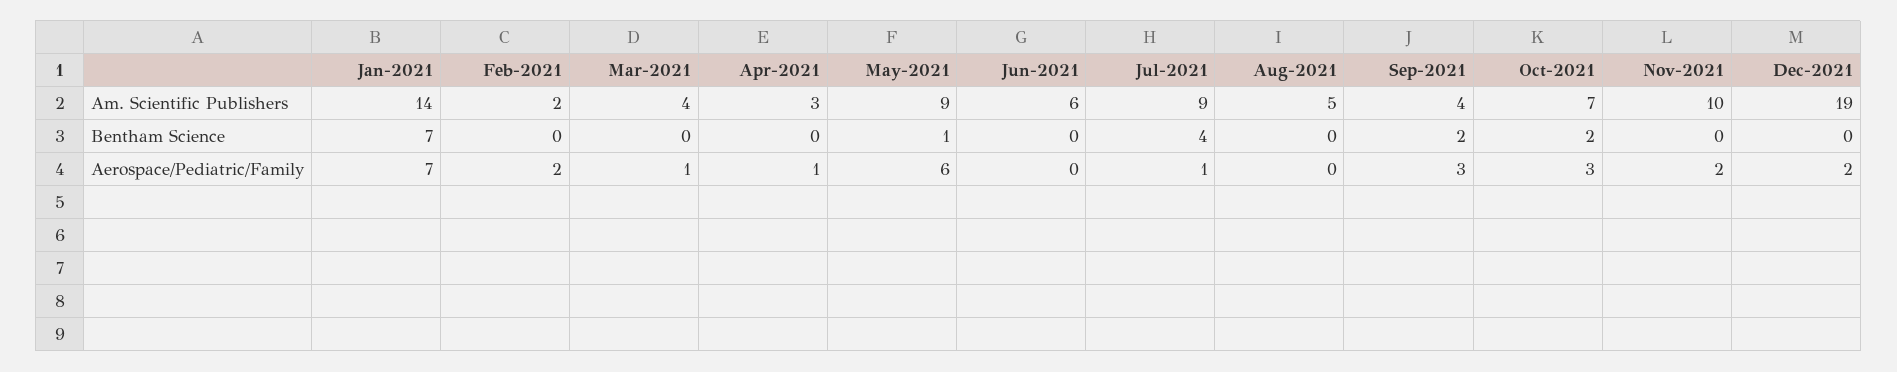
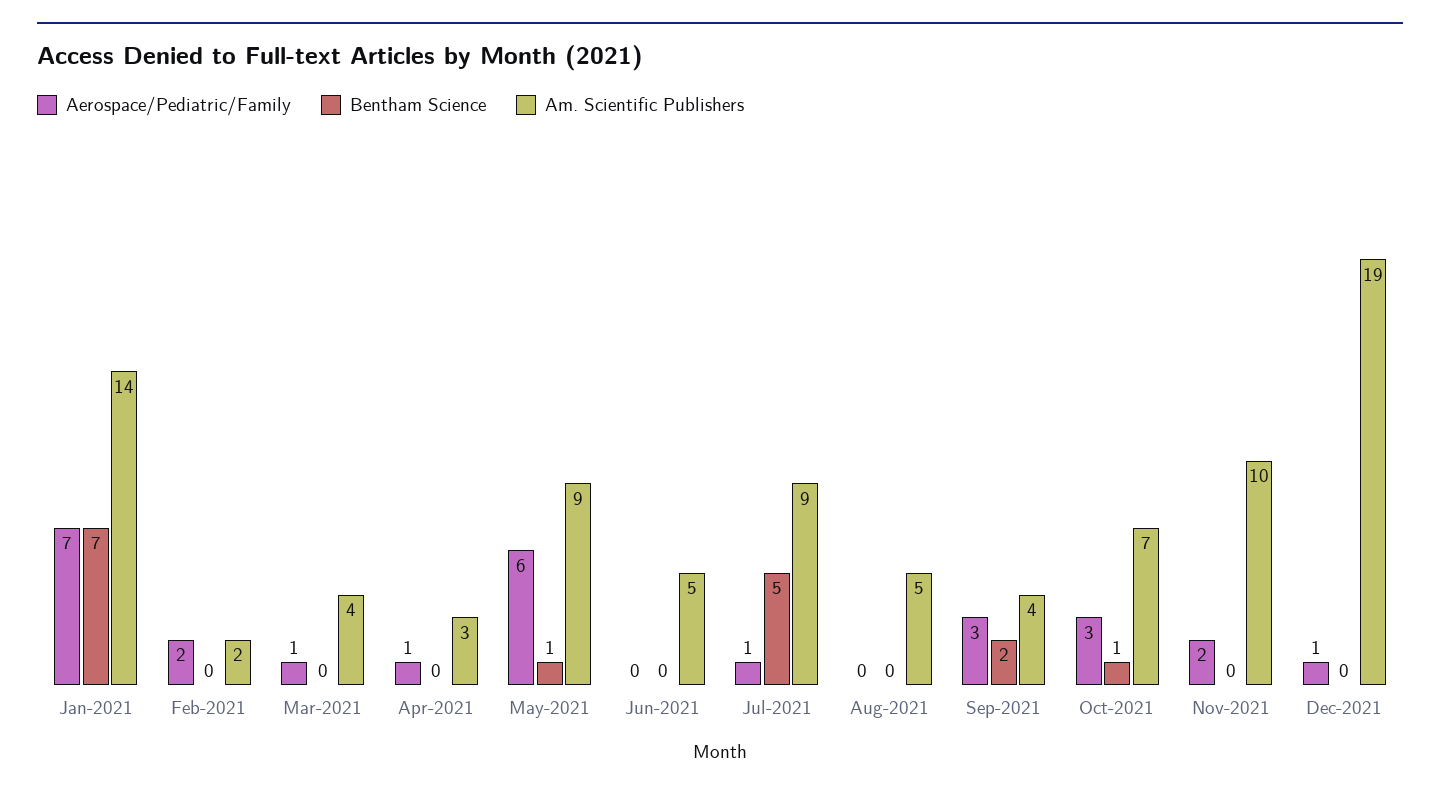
Am. Scientific Publishers, Jun-2021: 6 -> 5
Bentham Science, Jul-2021: 4 -> 5
Bentham Science, Oct-2021: 2 -> 1
Aerospace/Pediatric/Family, Dec-2021: 2 -> 1

